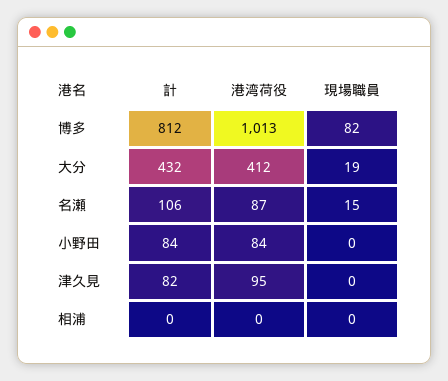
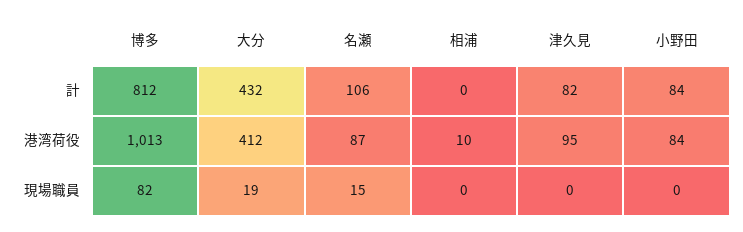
港湾荷役, 相浦: 0 -> 10

